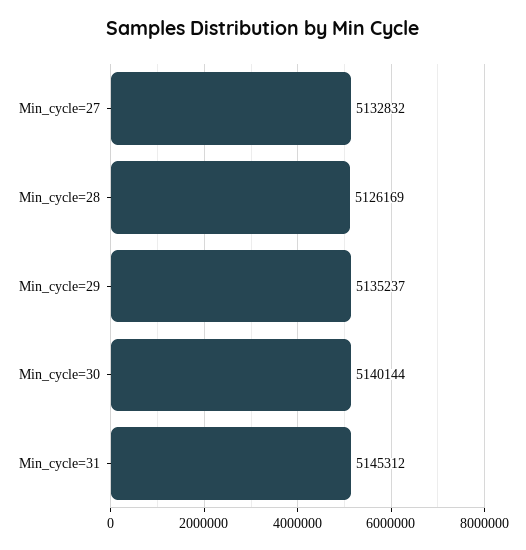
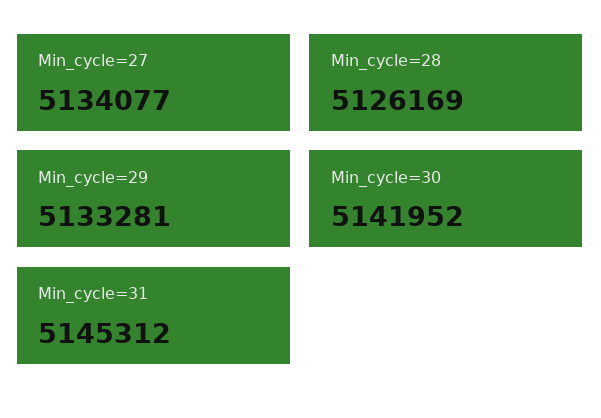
Min_cycle=27: 5132832 -> 5134077
Min_cycle=29: 5135237 -> 5133281
Min_cycle=30: 5140144 -> 5141952

